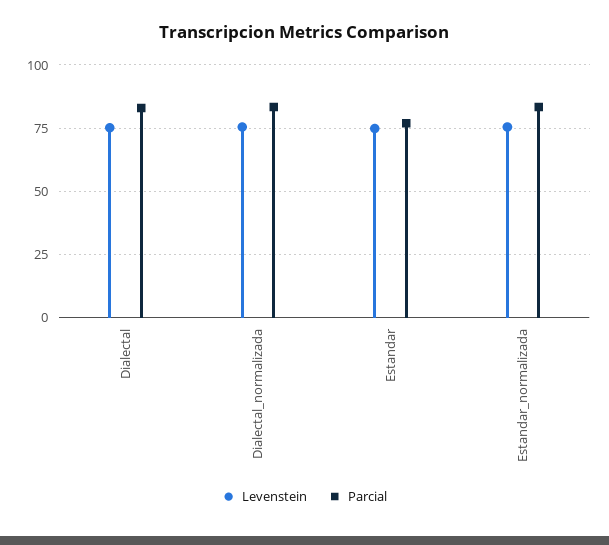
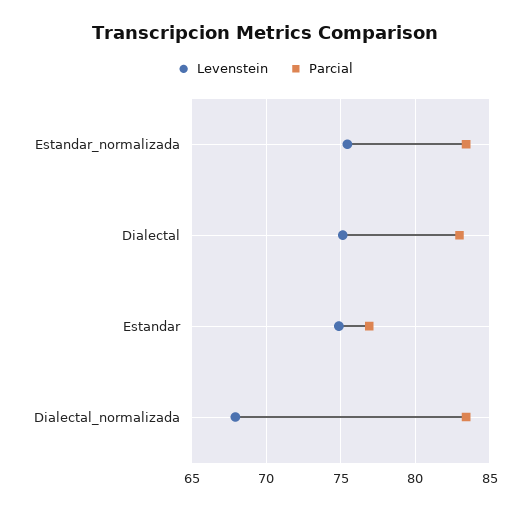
Levenstein, Dialectal_normalizada: 75 -> 68

